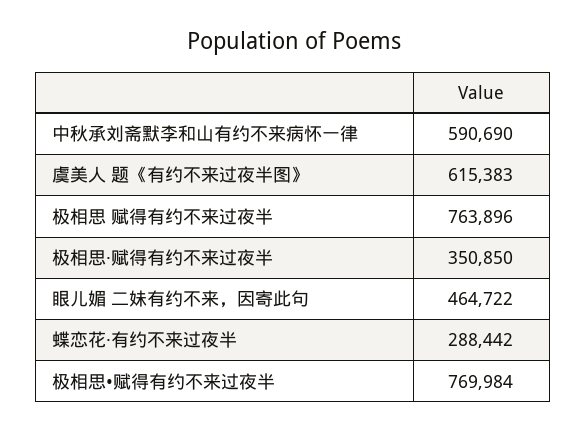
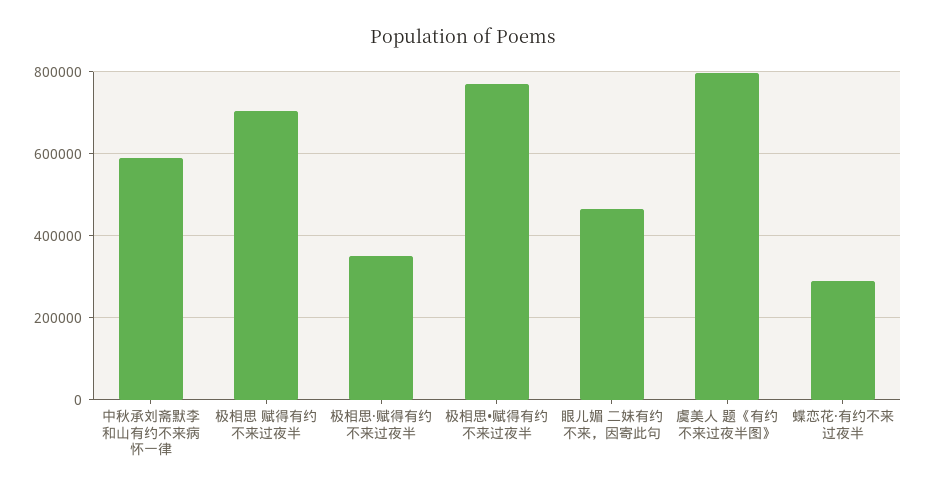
虞美人 题《有约不来过夜半图》: 615383 -> 800000
极相思 赋得有约不来过夜半: 763896 -> 700000

